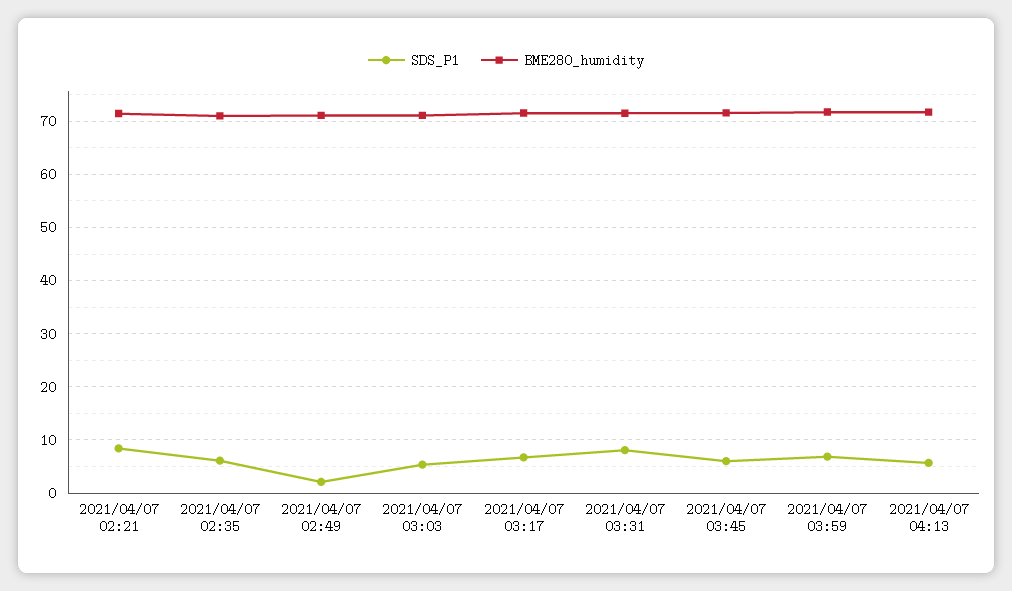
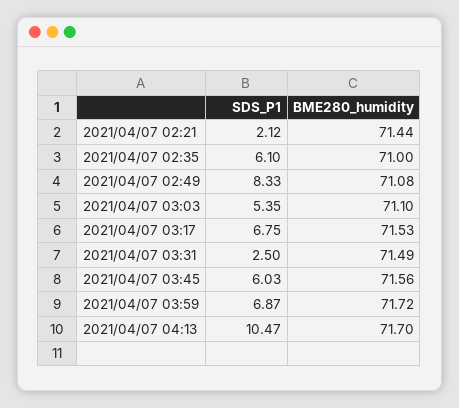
SDS_P1, 2021/04/07 02:21: 8 -> 2.12
SDS_P1, 2021/04/07 02:49: 2 -> 8.33
SDS_P1, 2021/04/07 03:31: 8 -> 2.5
SDS_P1, 2021/04/07 04:13: 6 -> 10.47

